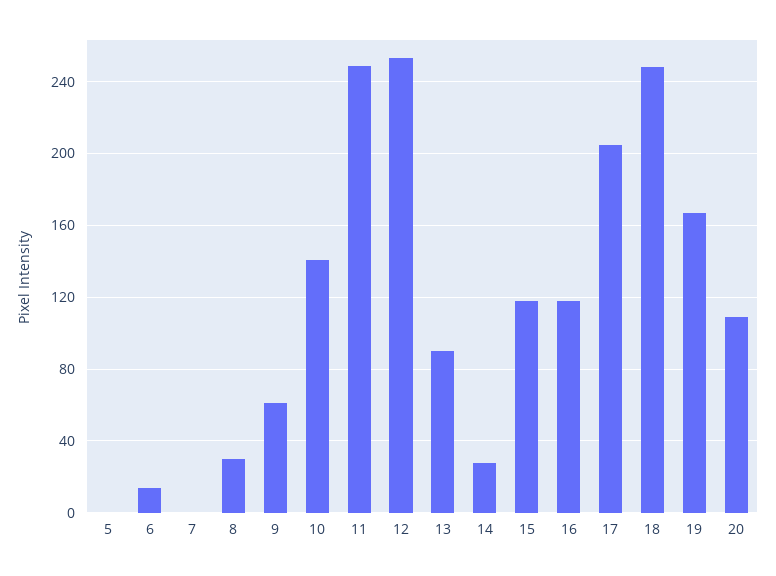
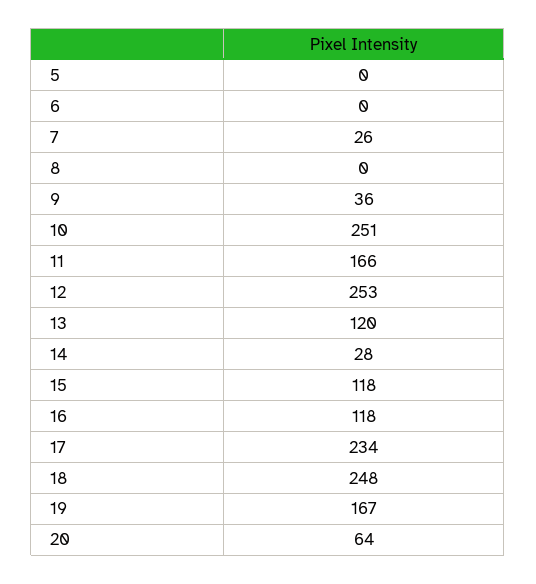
6: 15 -> 0
7: 0 -> 26
8: 30 -> 0
9: 60 -> 36
10: 140 -> 251
11: 250 -> 166
13: 90 -> 120
17: 205 -> 234
20: 110 -> 64

